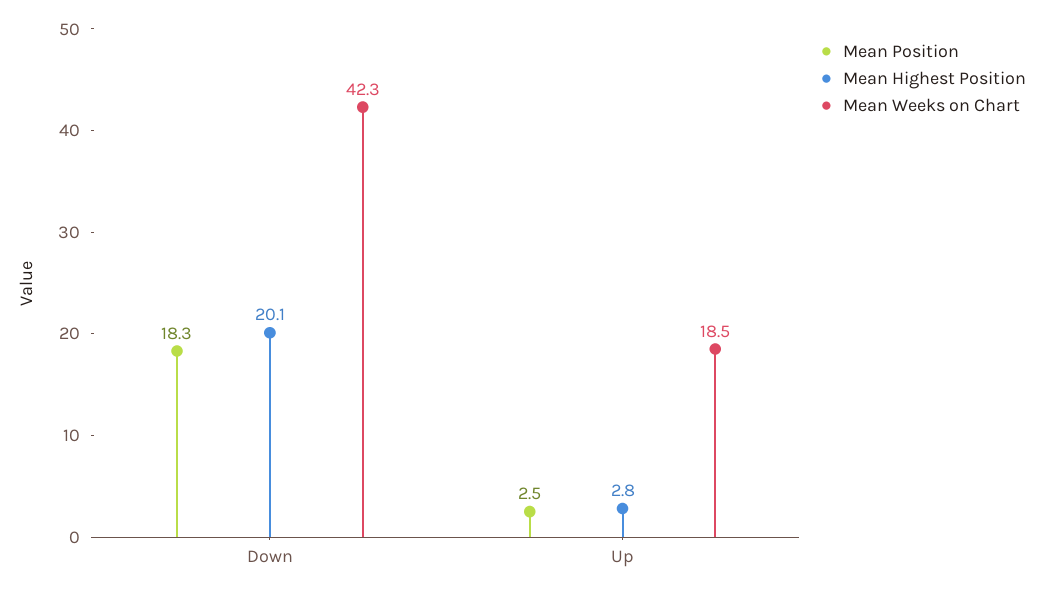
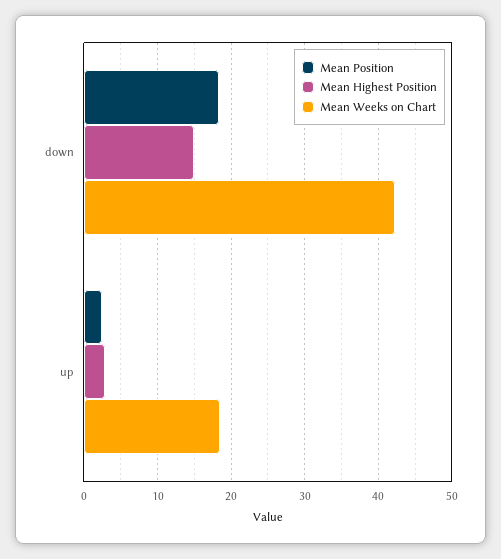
Mean Highest Position, Down: 20.1 -> 15

